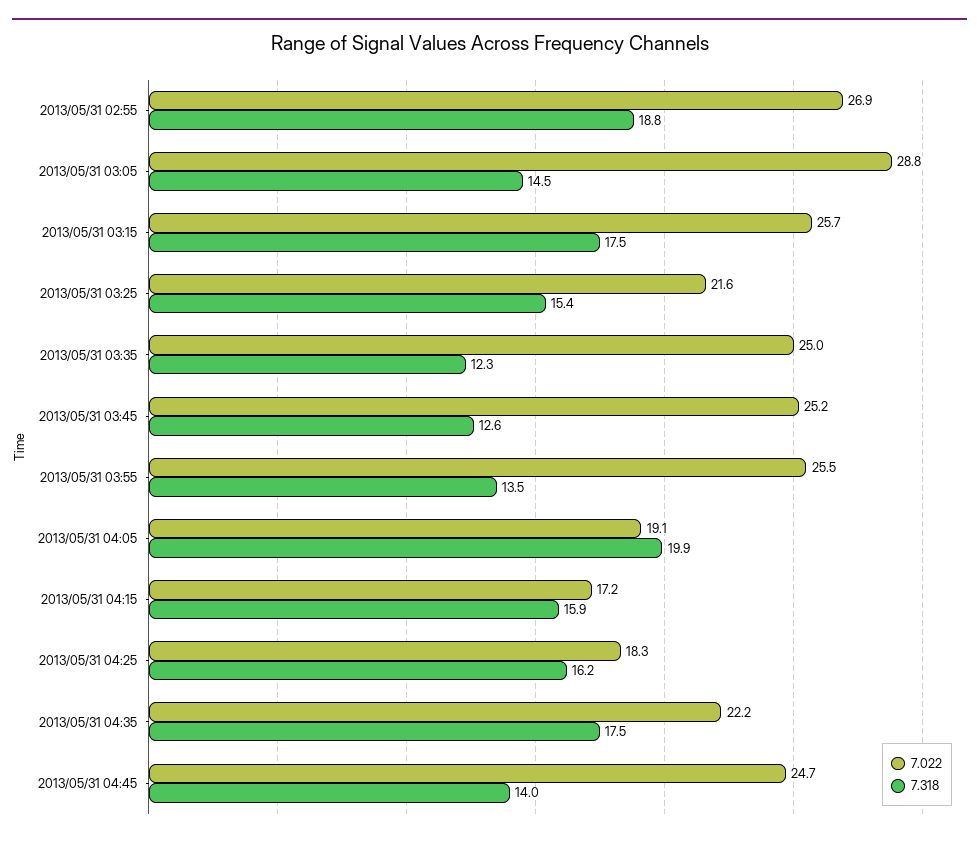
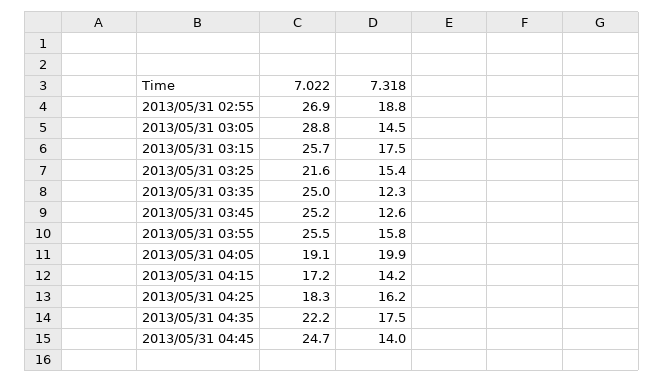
7.318, 2013/05/31 03:55: 13.5 -> 15.8
7.318, 2013/05/31 04:15: 15.9 -> 14.2

